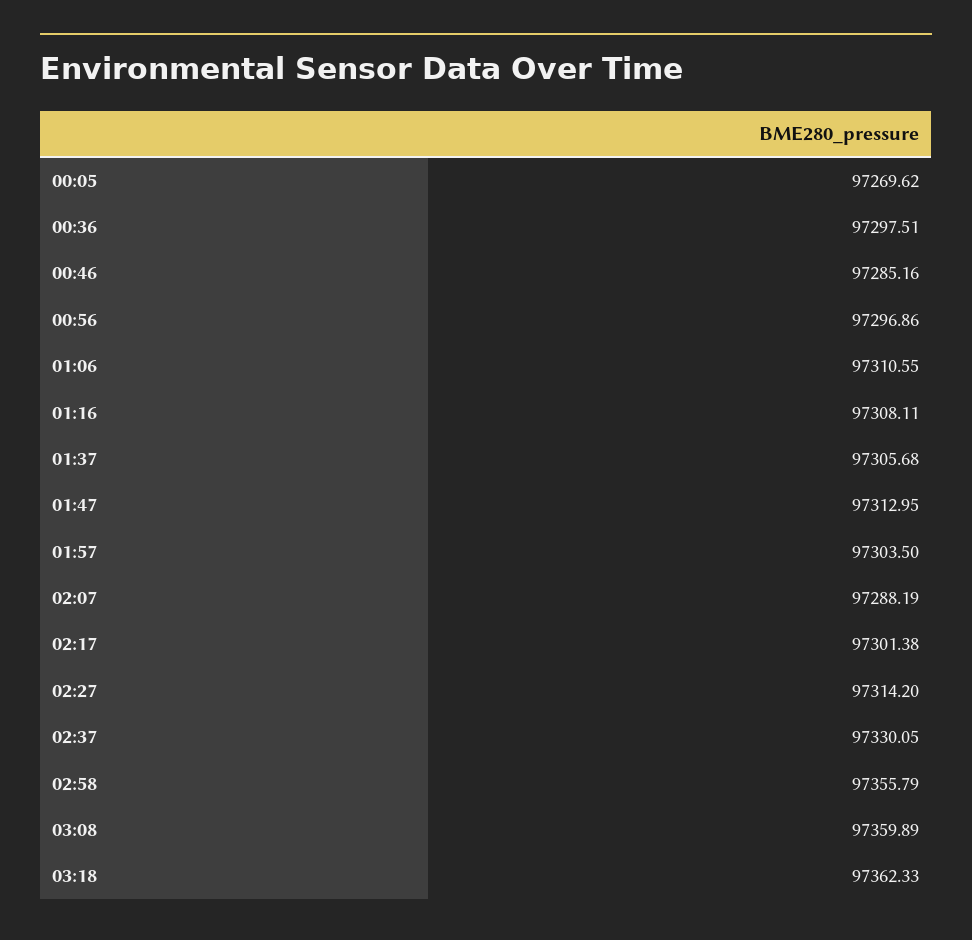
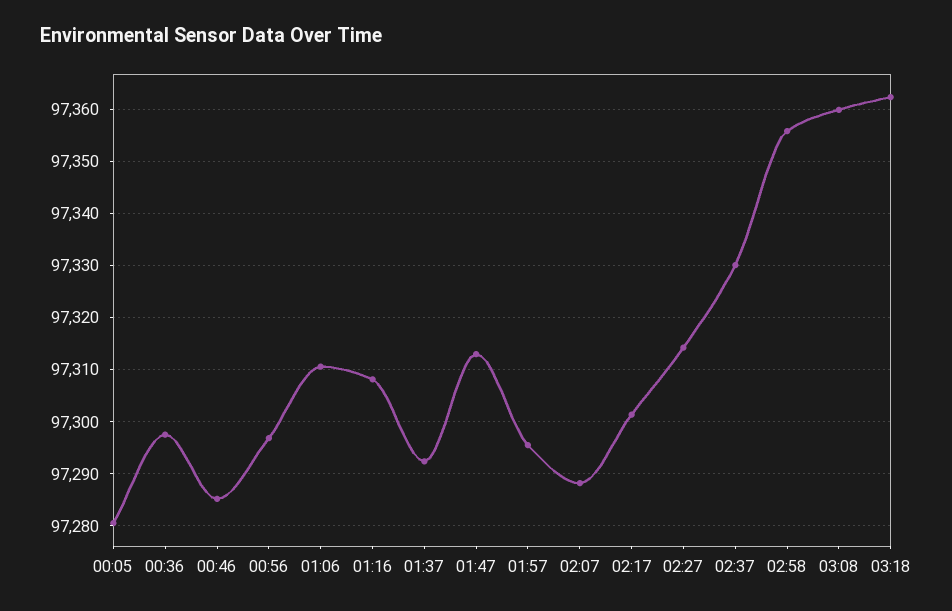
00:05: 97269.62 -> 97280
01:37: 97305.68 -> 97292
01:57: 97303.5 -> 97296

